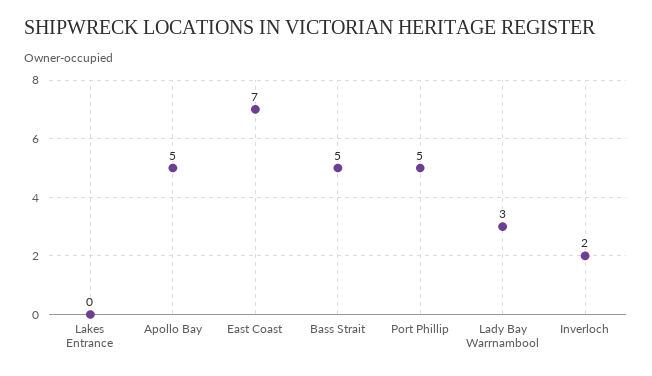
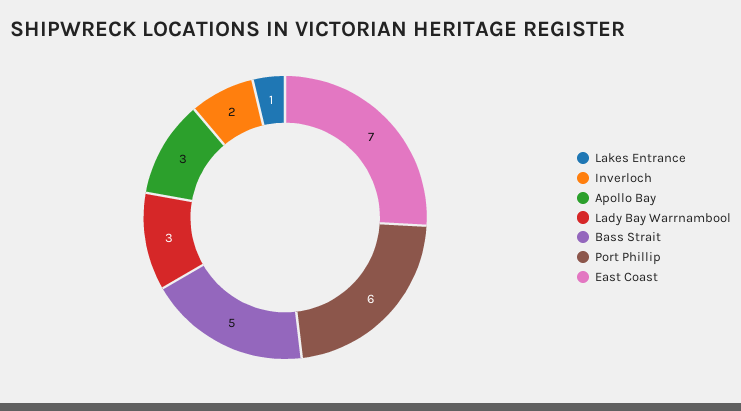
Lakes Entrance: 0 -> 1
Apollo Bay: 5 -> 3
Port Phillip: 5 -> 6

